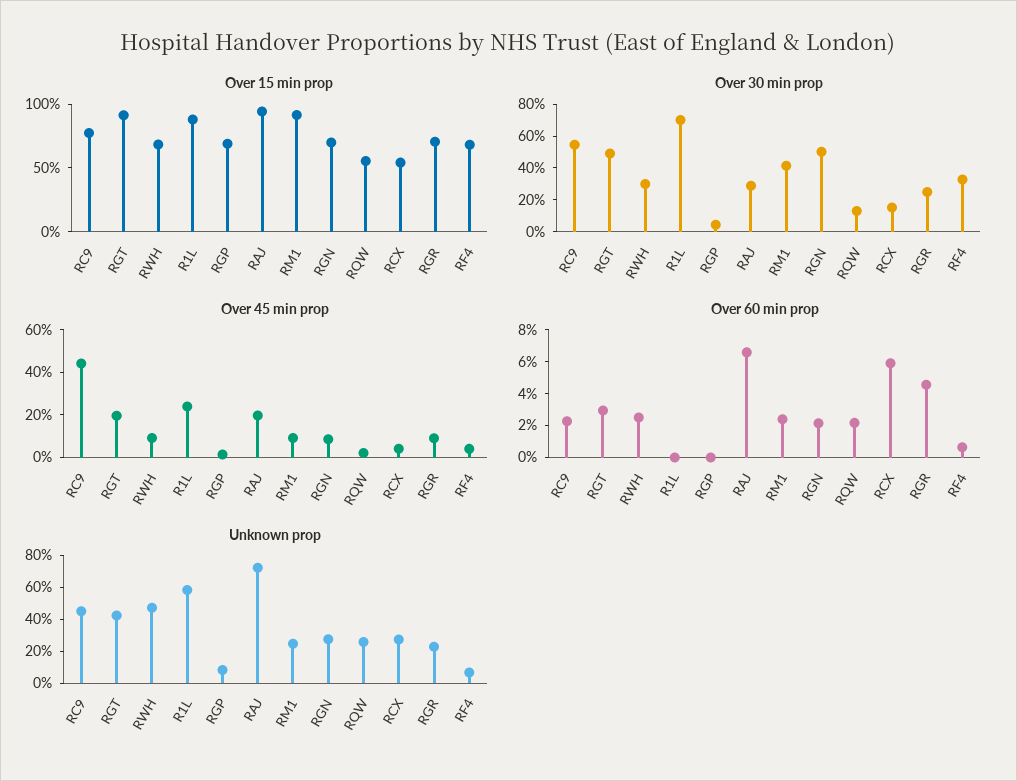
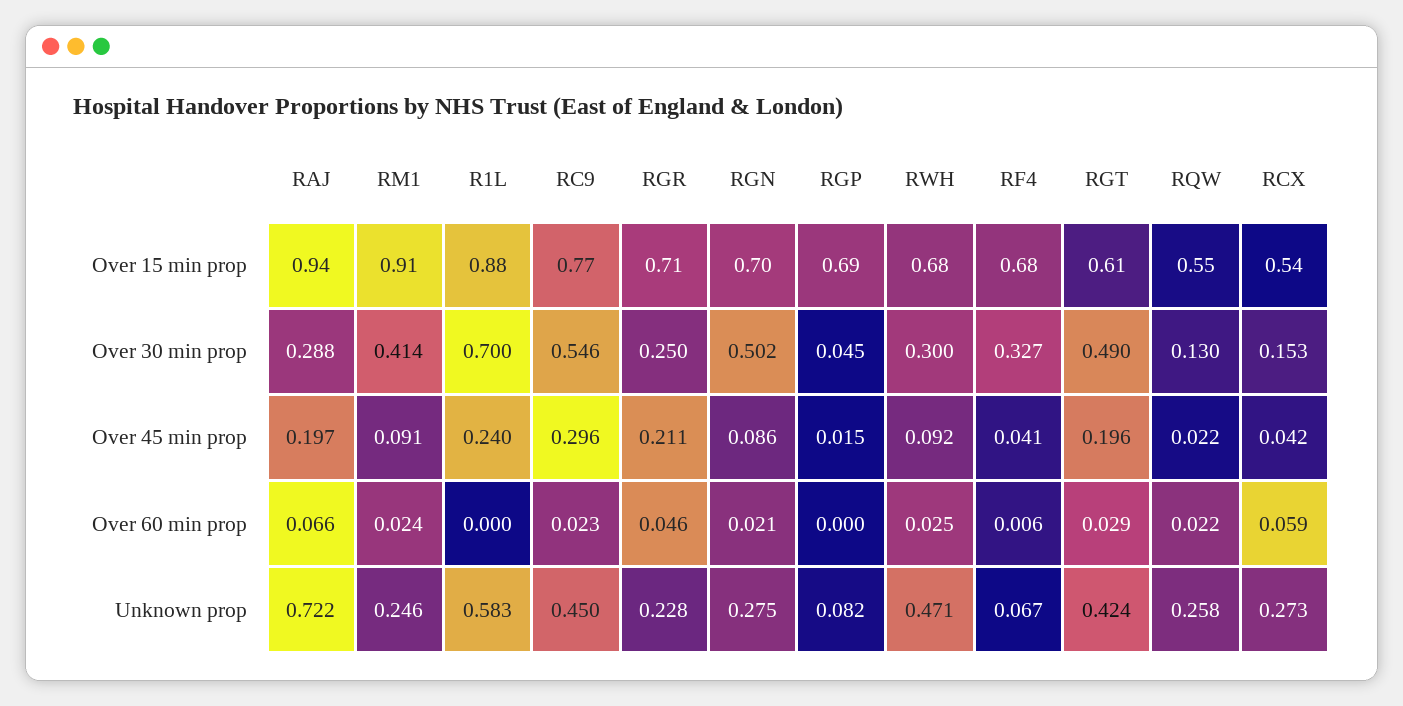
Over 15 min prop, RGT: 0.9 -> 0.61
Over 45 min prop, RC9: 0.45 -> 0.296
Over 45 min prop, RGR: 0.1 -> 0.211

